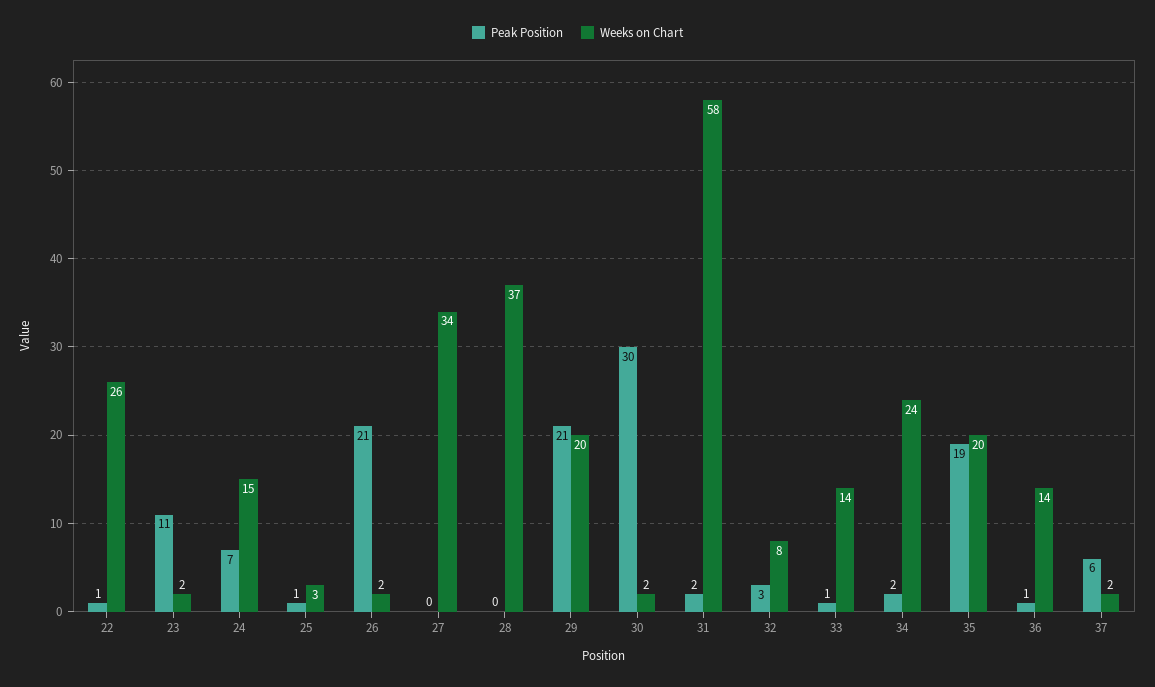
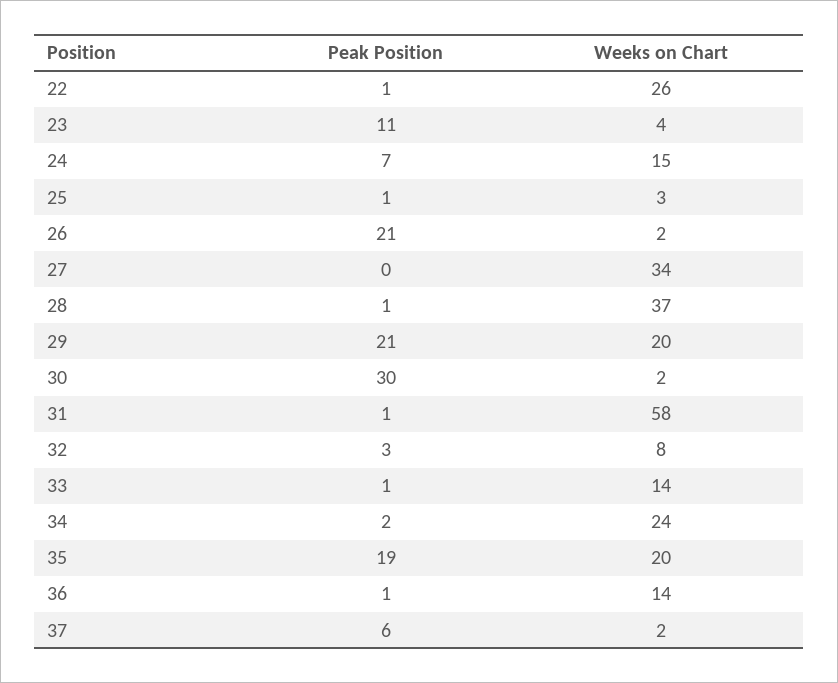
Weeks on Chart, 23: 2 -> 4
Peak Position, 28: 0 -> 1
Peak Position, 31: 2 -> 1

